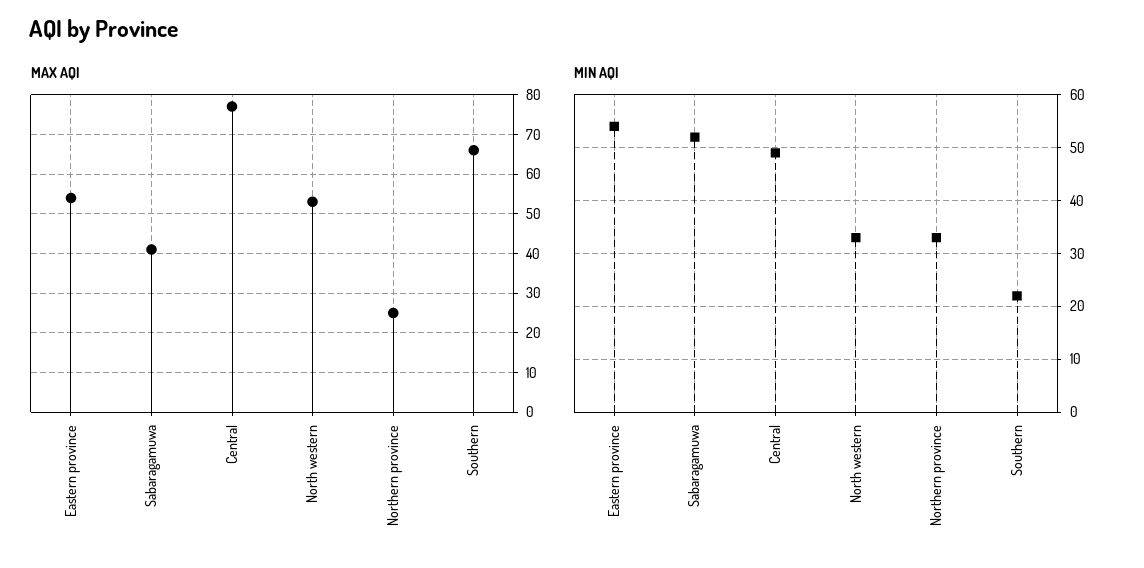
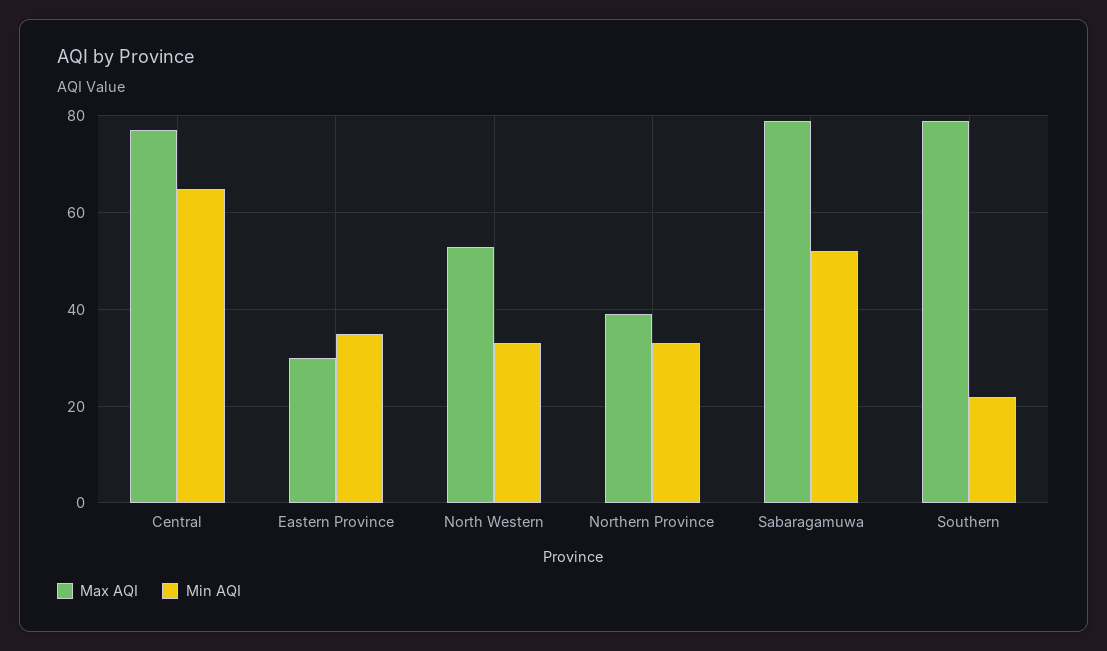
MAX AQI, Eastern province: 55 -> 30
MAX AQI, Sabaragamuwa: 40 -> 80
MAX AQI, Northern province: 25 -> 40
MAX AQI, Southern: 65 -> 80
MIN AQI, Eastern province: 55 -> 35
MIN AQI, Central: 50 -> 65

